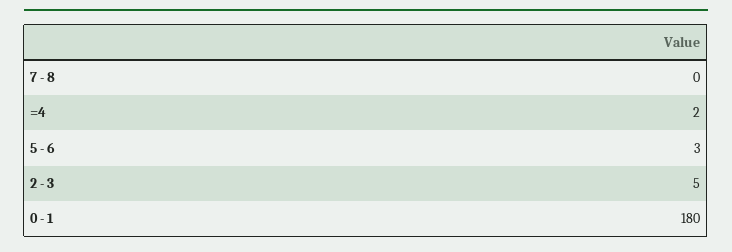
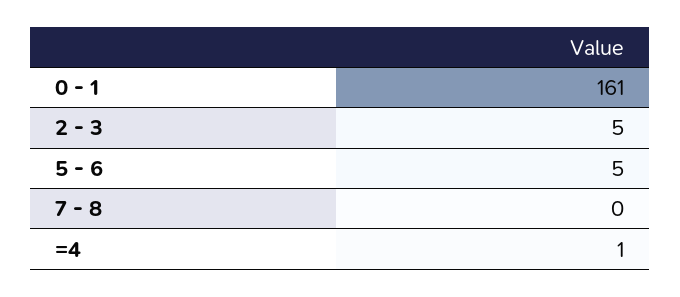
=4: 2 -> 1
5 - 6: 3 -> 5
0 - 1: 180 -> 161

